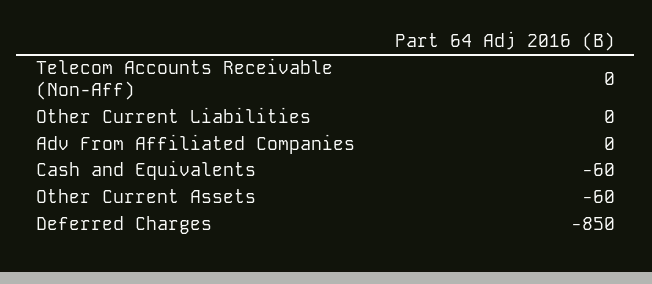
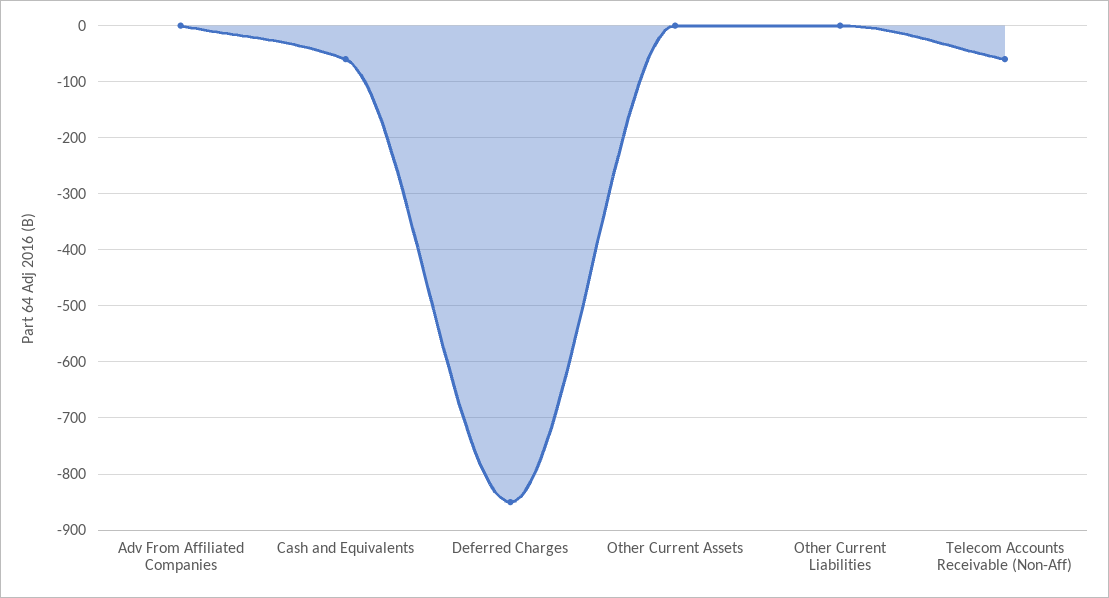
Telecom Accounts Receivable (Non-Aff): 0 -> -60
Other Current Assets: -60 -> 0

